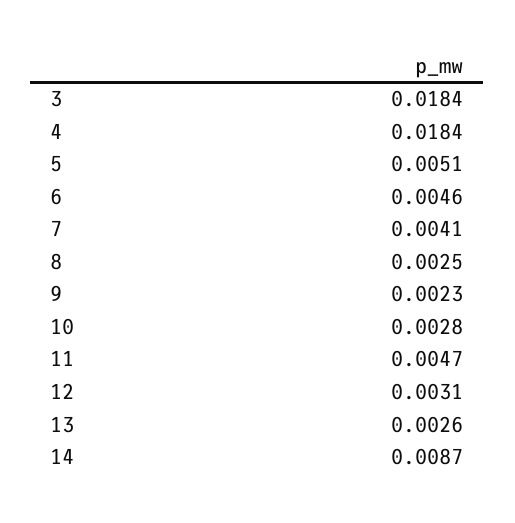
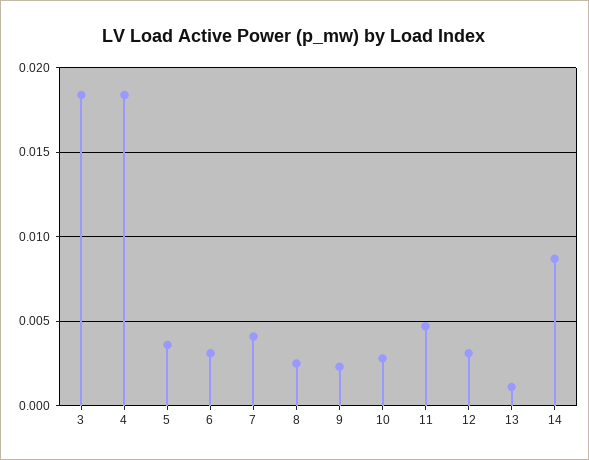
5: 0.0051 -> 0.0035
6: 0.0046 -> 0.003
13: 0.0026 -> 0.001

